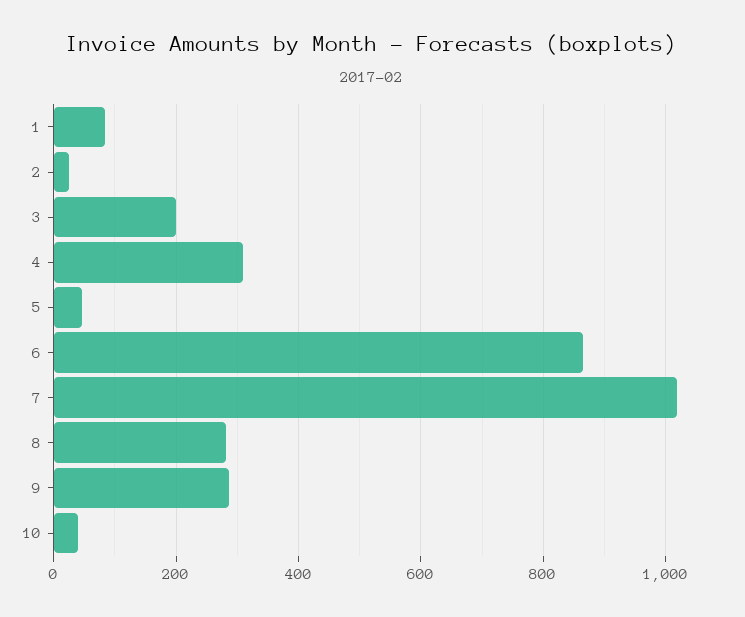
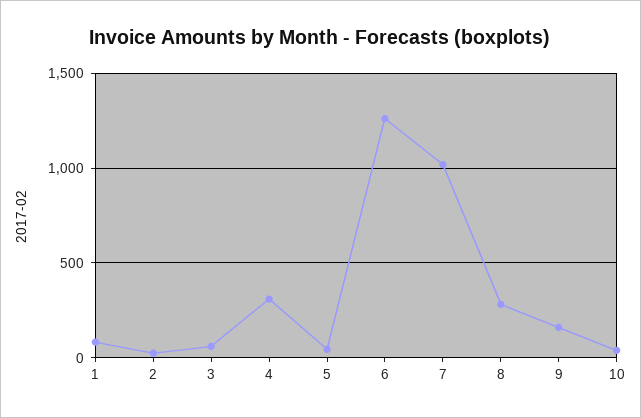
3: 200 -> 50
6: 860 -> 1250
9: 280 -> 150

